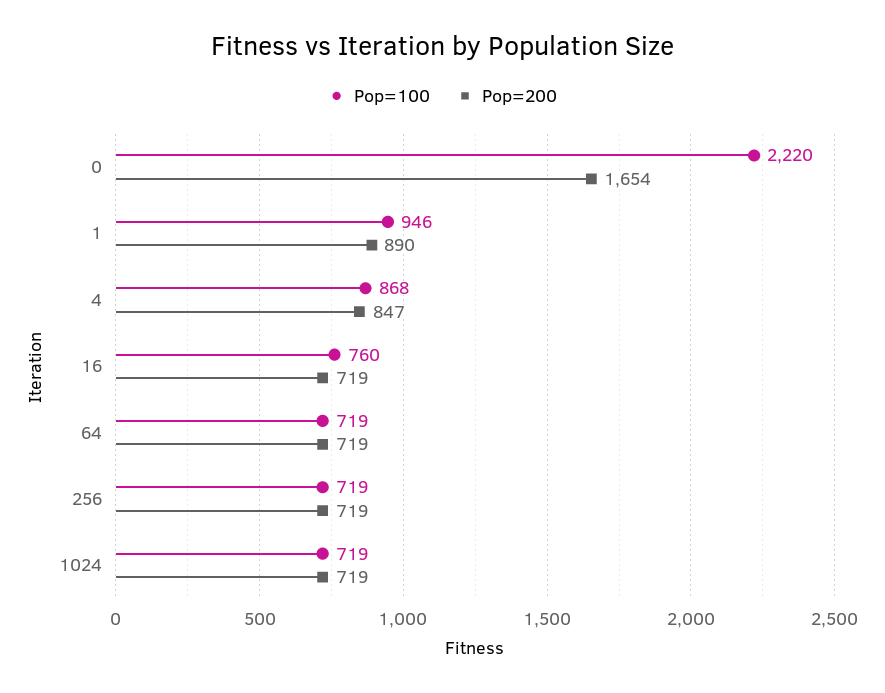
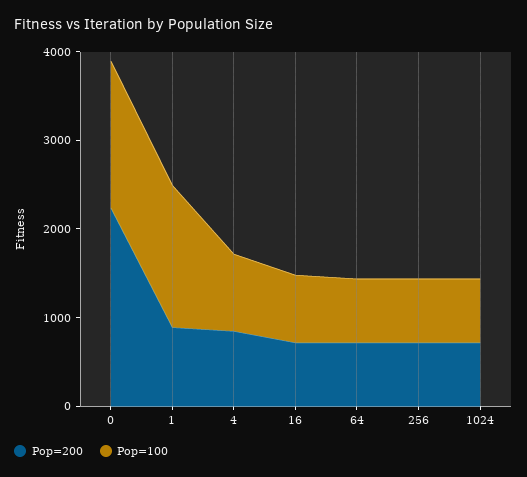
Pop=100, 0: 2220 -> 1600
Pop=200, 0: 1654 -> 2200
Pop=100, 1: 946 -> 1600

